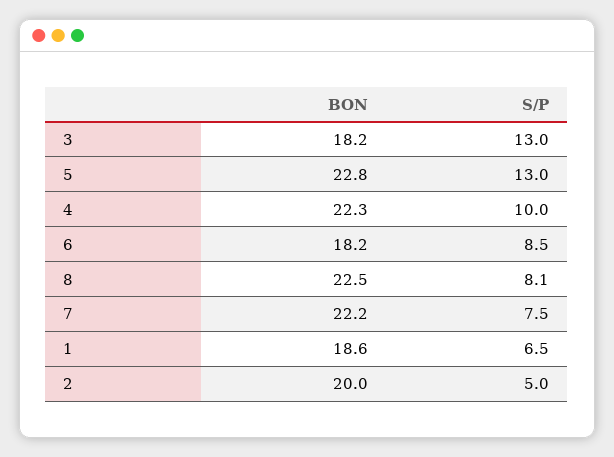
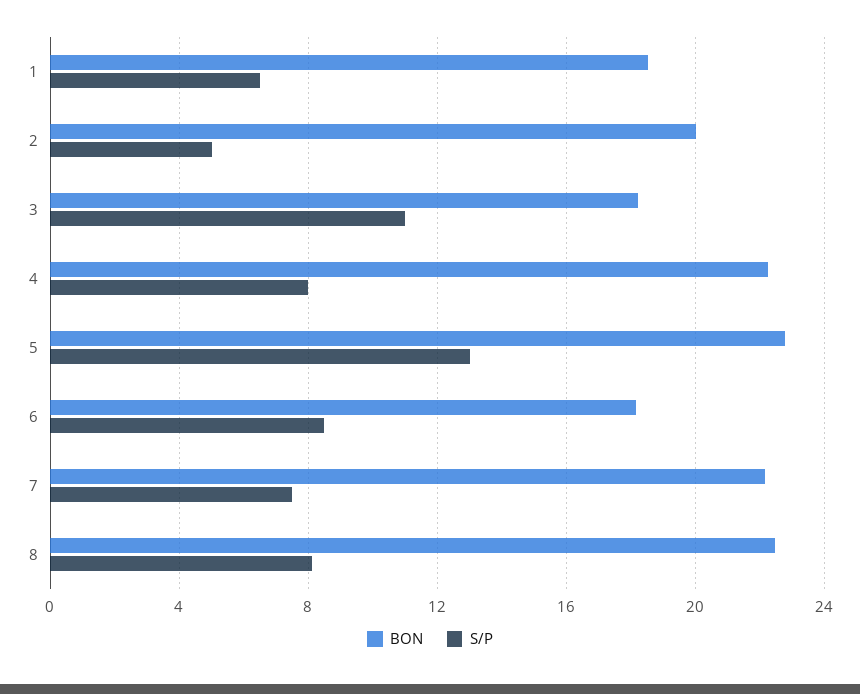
S/P, 3: 13 -> 11
S/P, 4: 10 -> 8

